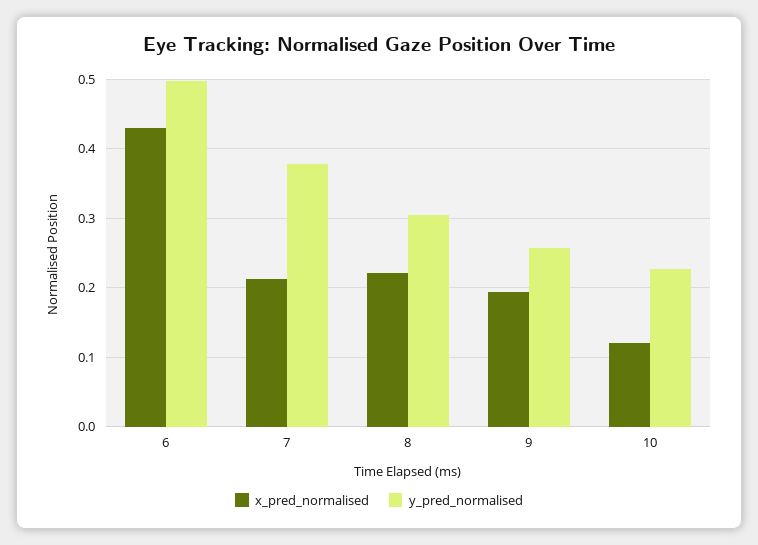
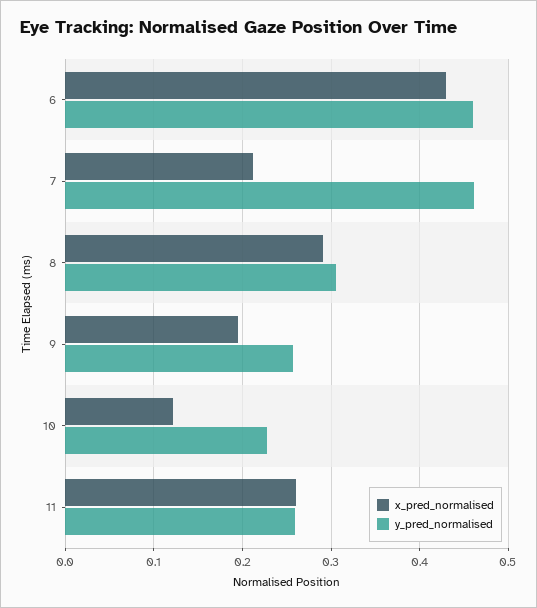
y_pred_normalised, 6: 0.5 -> 0.46
y_pred_normalised, 7: 0.38 -> 0.46
x_pred_normalised, 8: 0.22 -> 0.29
x_pred_normalised, 11: none -> 0.26
y_pred_normalised, 11: none -> 0.26

